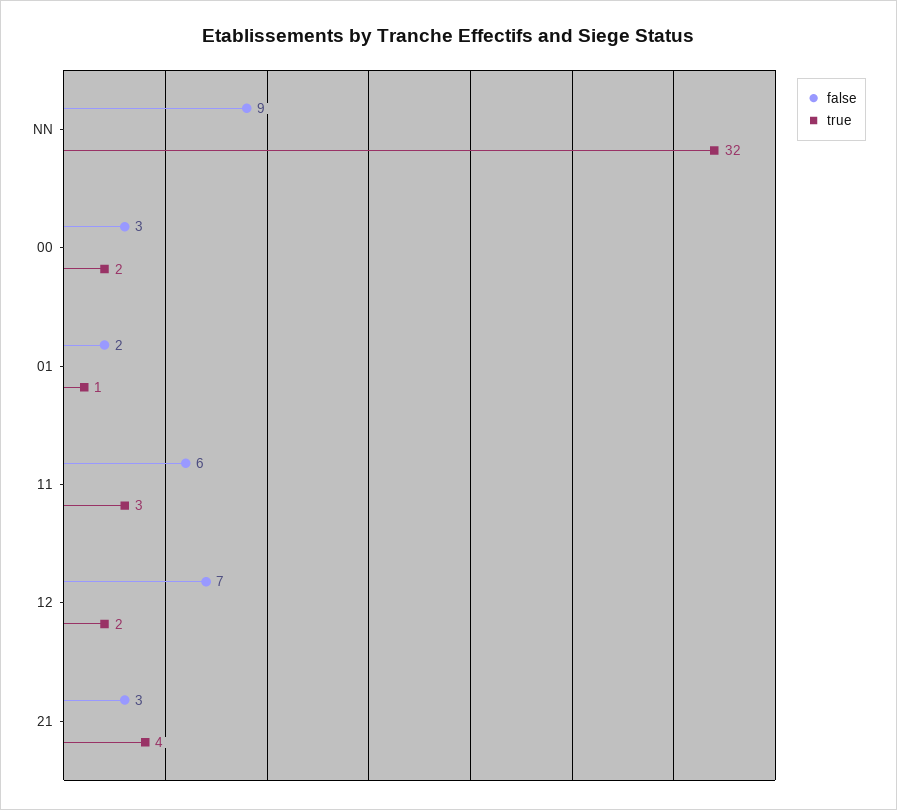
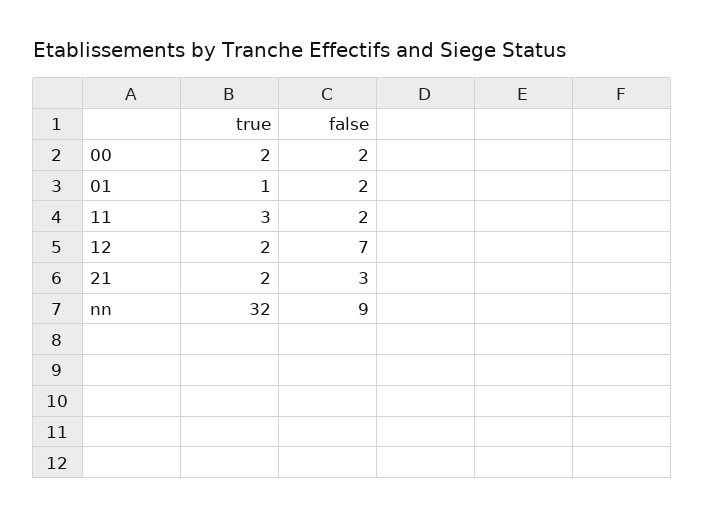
false, 00: 3 -> 2
false, 11: 6 -> 2
true, 21: 4 -> 2

